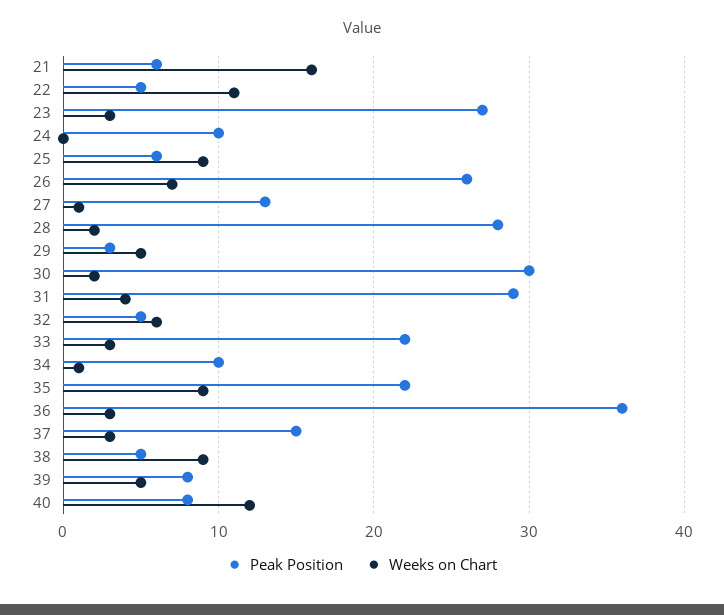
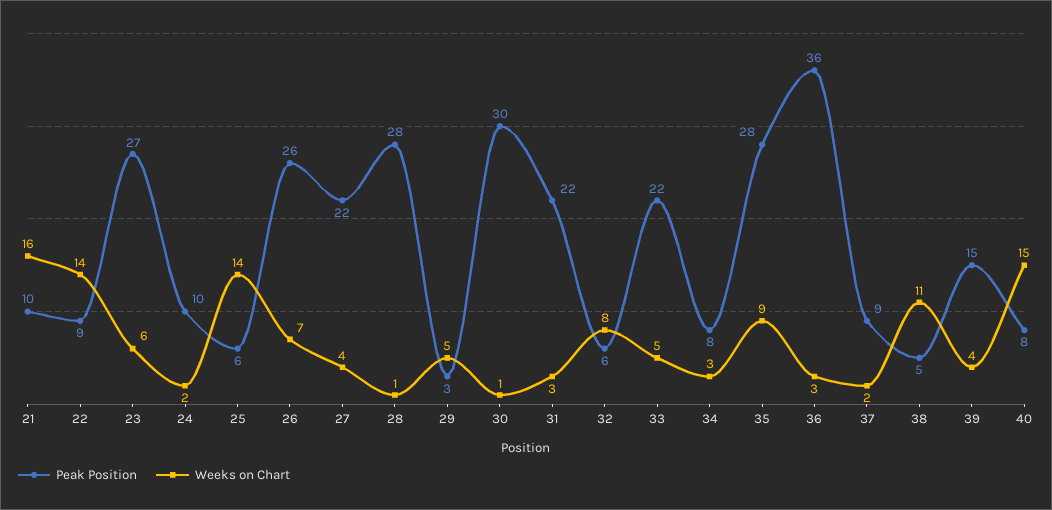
Peak Position, 21: 6 -> 10
Peak Position, 22: 5 -> 9
Weeks on Chart, 22: 11 -> 14
Weeks on Chart, 23: 3 -> 6
Weeks on Chart, 24: 0 -> 2
Weeks on Chart, 25: 9 -> 14
Peak Position, 27: 13 -> 22
Weeks on Chart, 27: 1 -> 4
Weeks on Chart, 28: 2 -> 1
Weeks on Chart, 30: 2 -> 1
Peak Position, 31: 29 -> 22
Weeks on Chart, 31: 4 -> 3
Peak Position, 32: 5 -> 6
Weeks on Chart, 32: 6 -> 8
Weeks on Chart, 33: 3 -> 5
Peak Position, 34: 10 -> 8
Weeks on Chart, 34: 1 -> 3
Peak Position, 35: 22 -> 28
Peak Position, 37: 15 -> 9
Weeks on Chart, 37: 3 -> 2
Weeks on Chart, 38: 9 -> 11
Peak Position, 39: 8 -> 15
Weeks on Chart, 39: 5 -> 4
Weeks on Chart, 40: 12 -> 15

